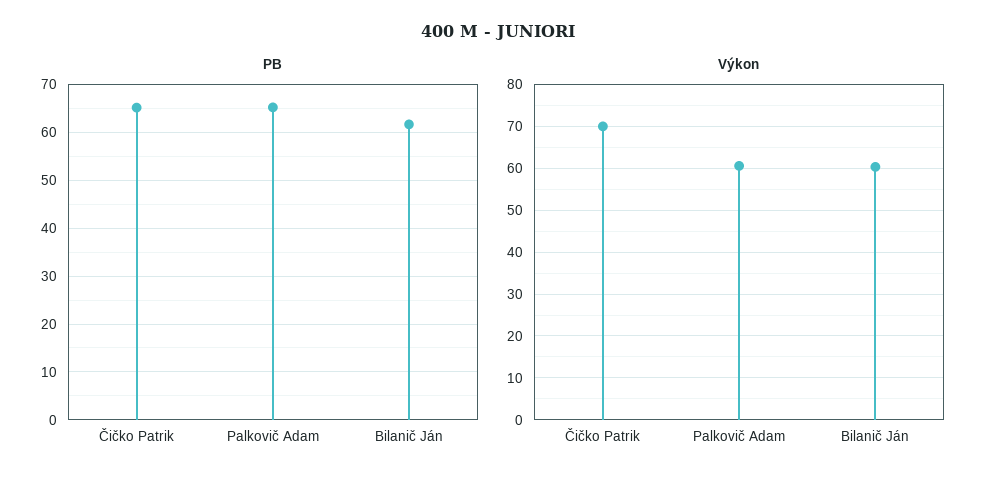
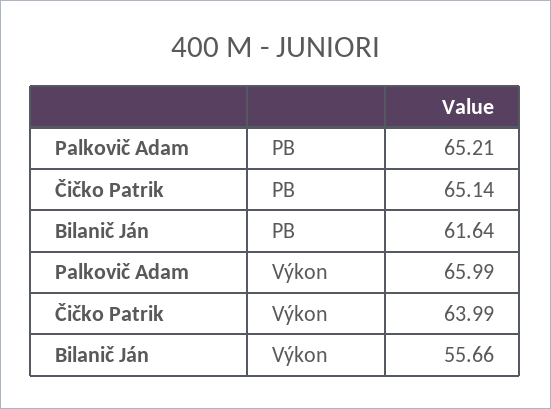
Výkon, Čičko Patrik: 70 -> 63.99
Výkon, Palkovič Adam: 60 -> 65.99
Výkon, Bilanič Ján: 60 -> 55.66

